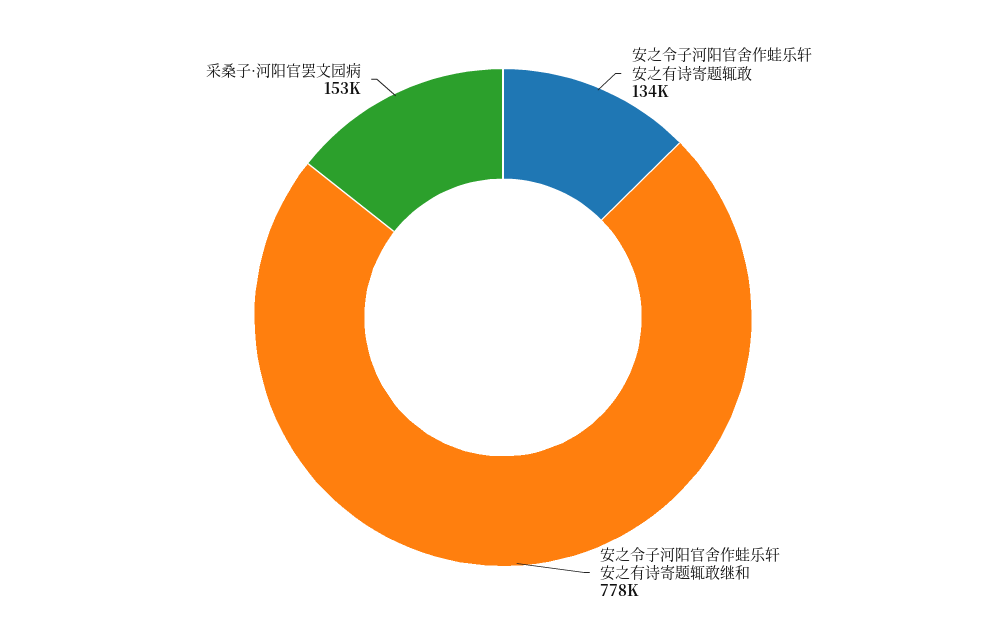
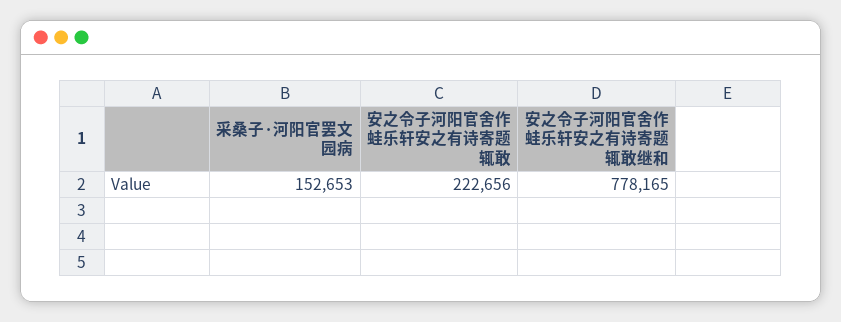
安之令子河阳官舍作蛙乐轩安之有诗寄题辄敢: 134000 -> 222656

